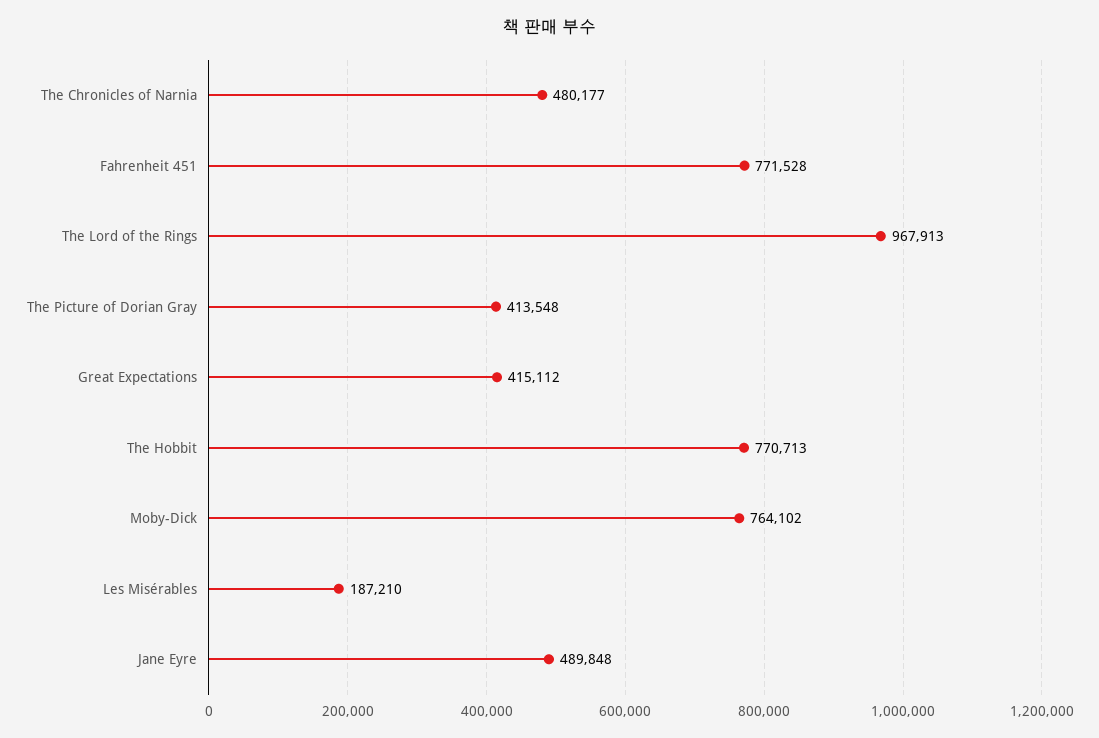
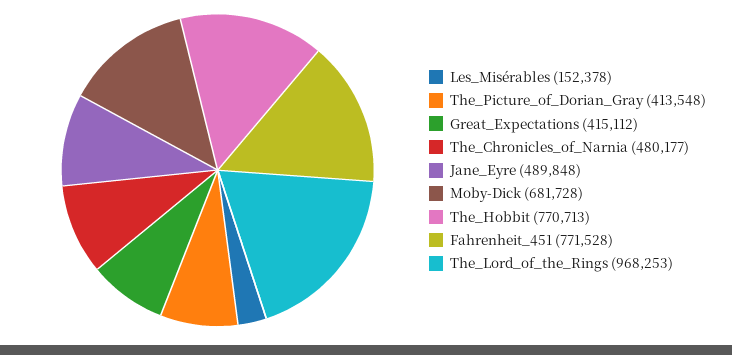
The Lord of the Rings: 967913 -> 968253
Moby-Dick: 764102 -> 681728
Les Misérables: 187210 -> 152378

